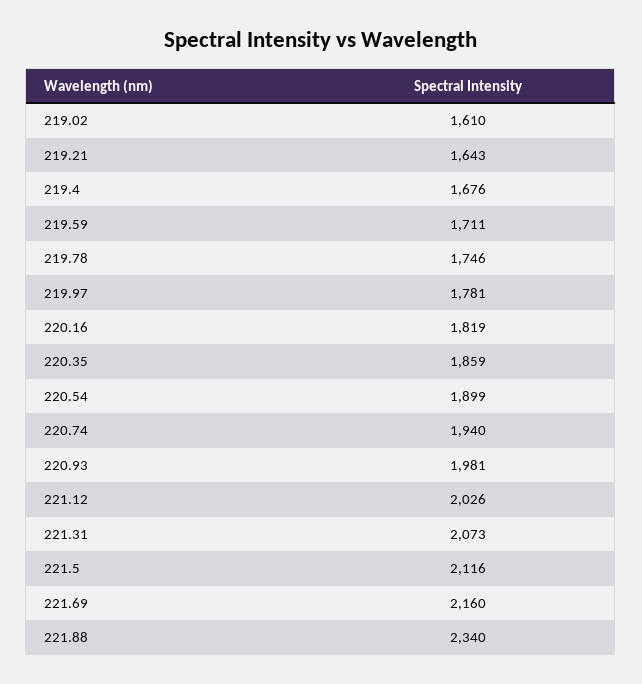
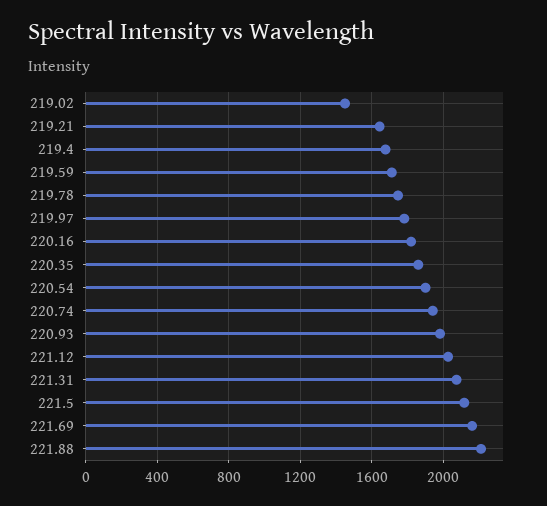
219.02: 1610 -> 1450
221.88: 2340 -> 2200

